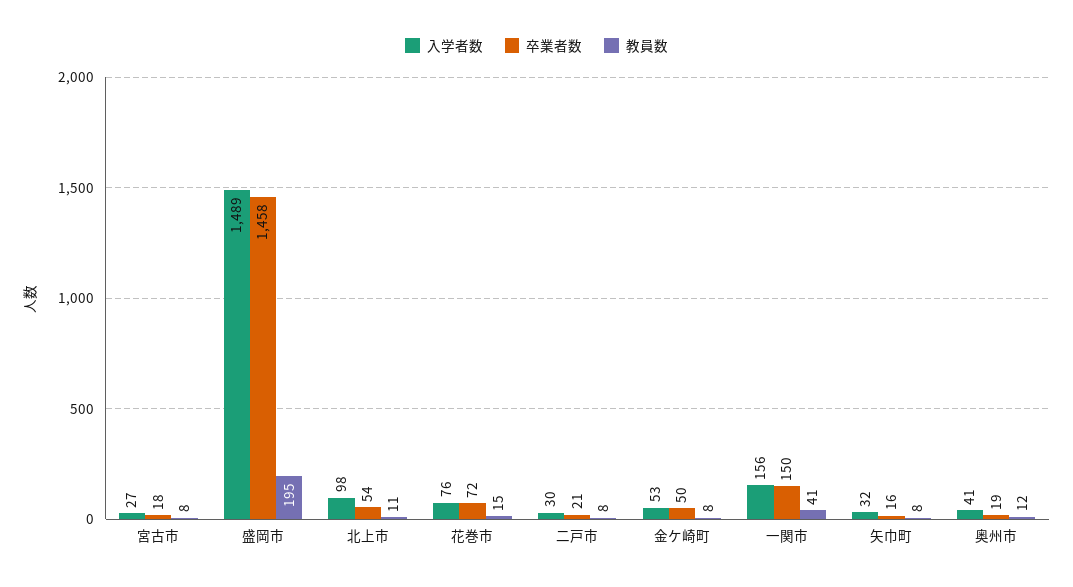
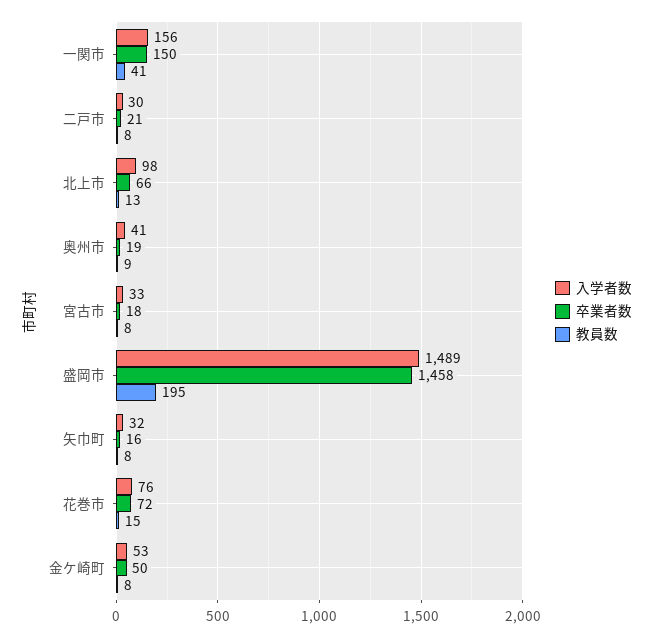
入学者数, 宮古市: 27 -> 33
卒業者数, 北上市: 54 -> 66
教員数, 北上市: 11 -> 13
教員数, 奥州市: 12 -> 9

